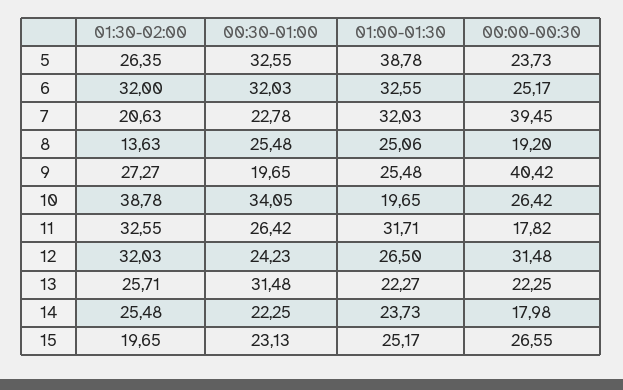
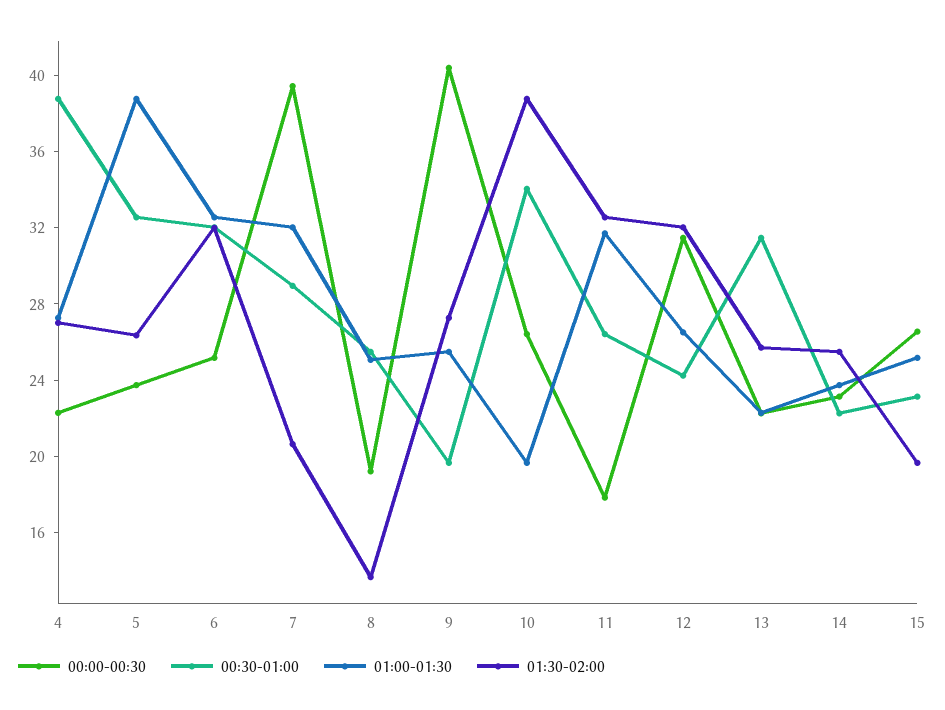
00:30-01:00, 7: 22.78 -> 29
00:00-00:30, 14: 17.98 -> 23
00:00-00:30, 4: none -> 22
00:30-01:00, 4: none -> 39
01:00-01:30, 4: none -> 27
01:30-02:00, 4: none -> 27

